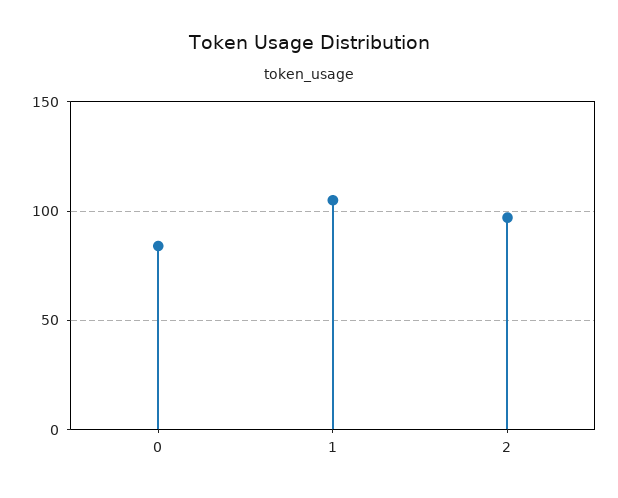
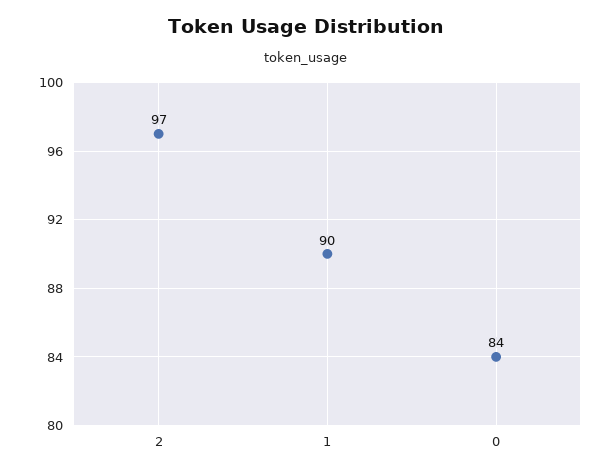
1: 105 -> 90

